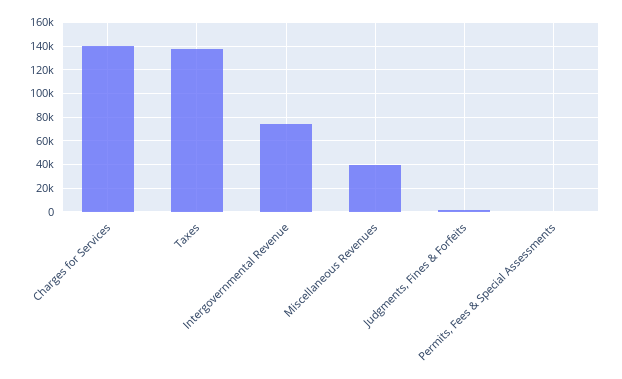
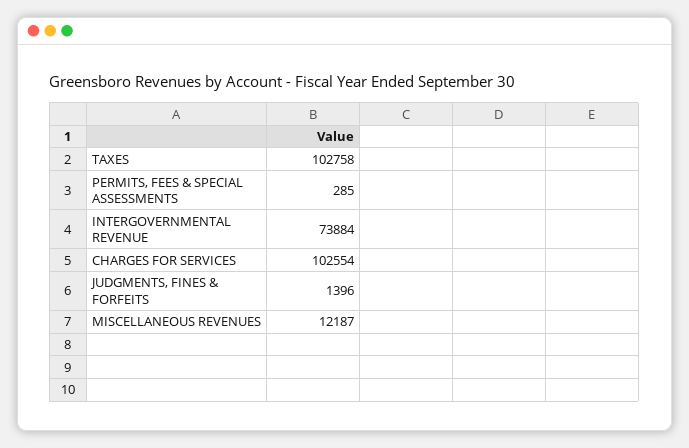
Charges for Services: 140000 -> 102554
Taxes: 140000 -> 102758
Miscellaneous Revenues: 40000 -> 12187

